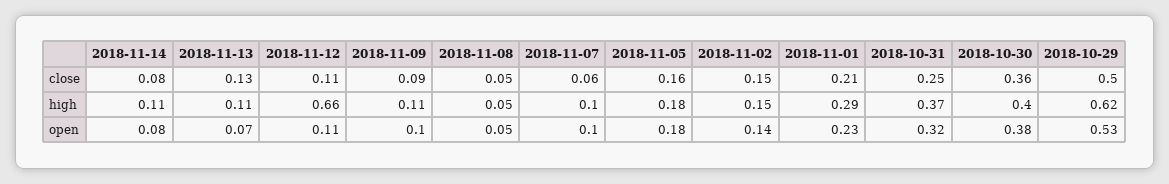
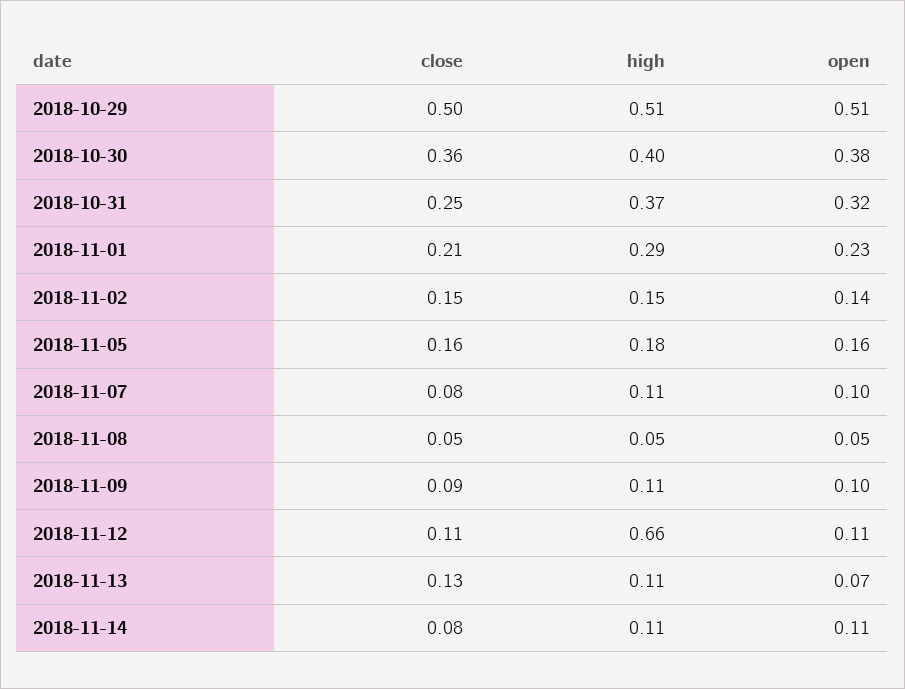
2018-11-07, close: 0.06 -> 0.08
2018-11-07, high: 0.1 -> 0.11
2018-10-29, high: 0.62 -> 0.51
2018-11-14, open: 0.08 -> 0.11
2018-11-05, open: 0.18 -> 0.16
2018-10-29, open: 0.53 -> 0.51

